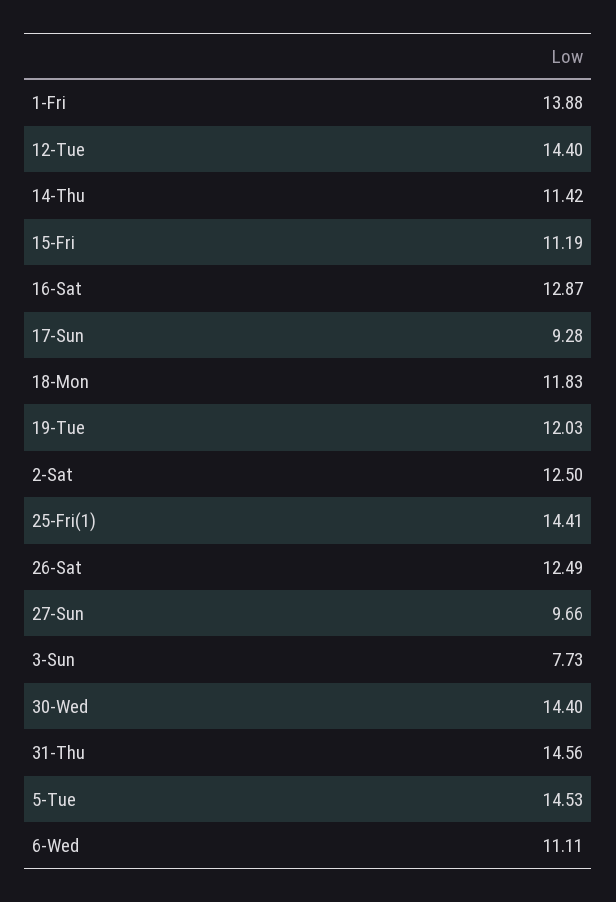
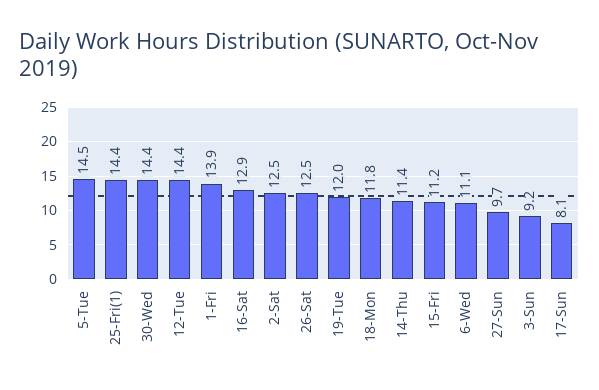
17-Sun: 9.28 -> 8.1
3-Sun: 7.73 -> 9.2
31-Thu: 14.56 -> none

